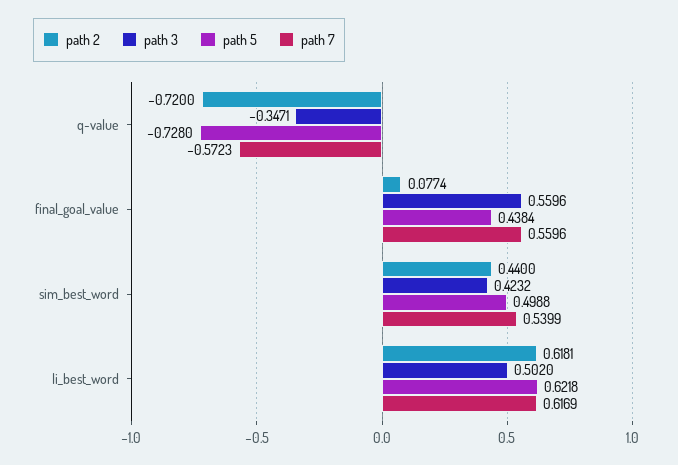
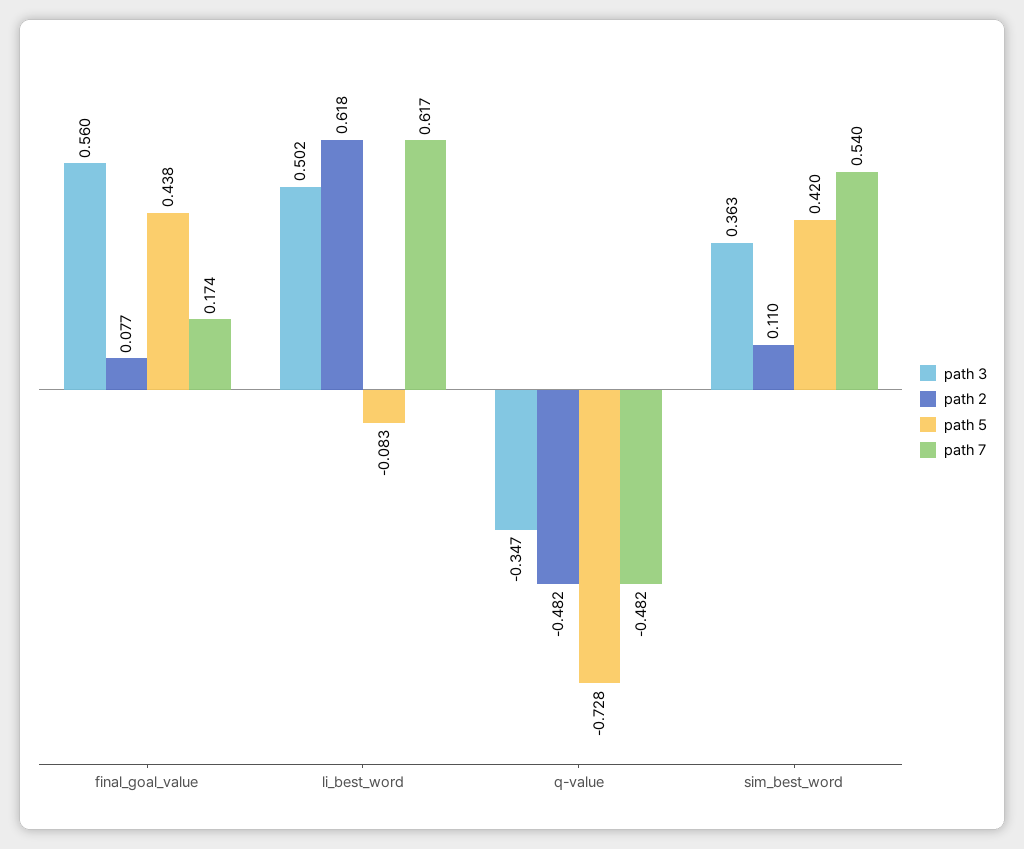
path 2, q-value: -0.72 -> -0.482
path 7, q-value: -0.5723 -> -0.482
path 7, final_goal_value: 0.5596 -> 0.174
path 2, sim_best_word: 0.44 -> 0.11
path 3, sim_best_word: 0.4232 -> 0.363
path 5, sim_best_word: 0.4988 -> 0.42
path 5, li_best_word: 0.6218 -> -0.083

